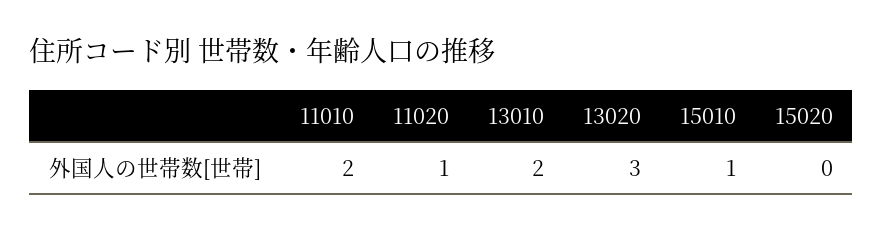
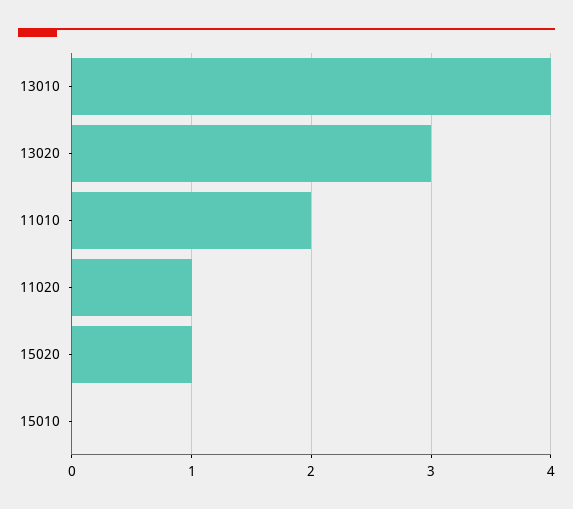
13010: 2 -> 4
15010: 1 -> 0
15020: 0 -> 1

